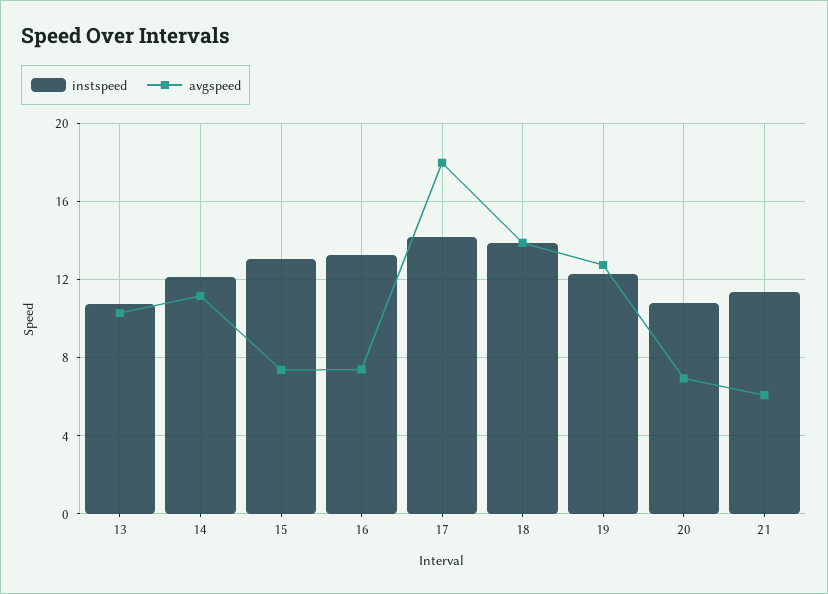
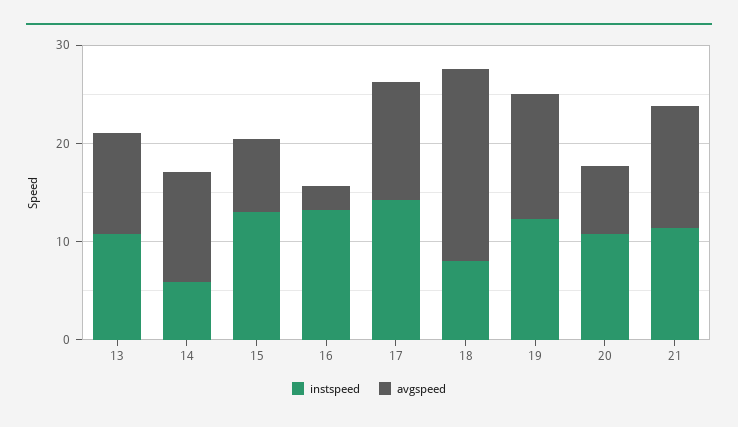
instspeed, 14: 12 -> 6
avgspeed, 16: 7.5 -> 2
avgspeed, 17: 18 -> 12
instspeed, 18: 14 -> 8
avgspeed, 18: 14 -> 20
avgspeed, 21: 6 -> 12

